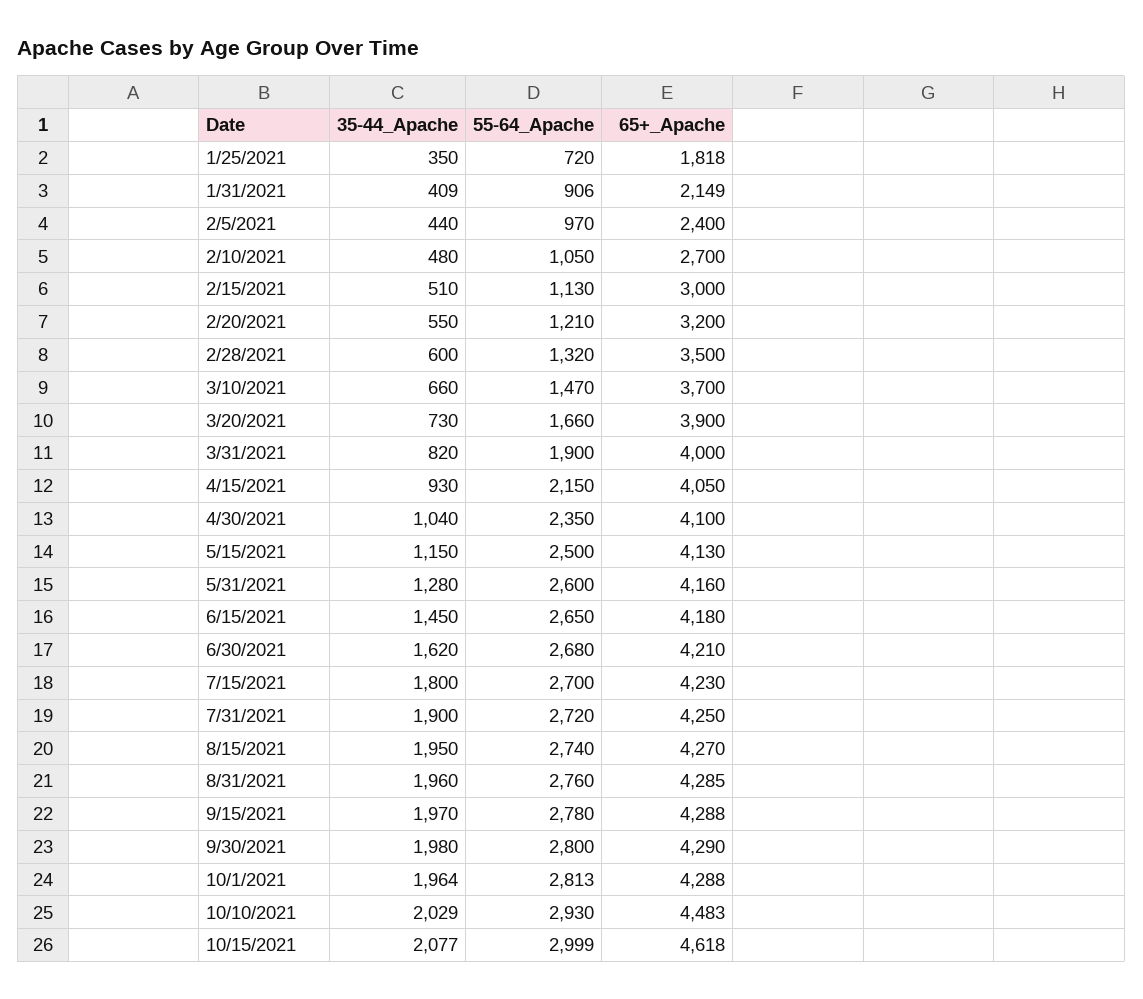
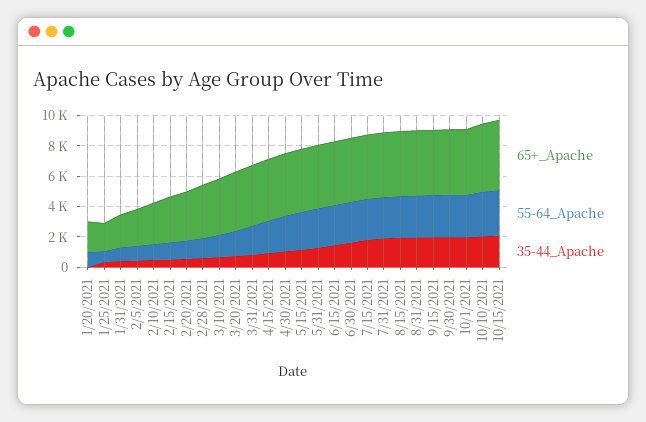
65+_Apache, 1/20/2021: none -> 2000
55-64_Apache, 1/20/2021: none -> 1000
35-44_Apache, 1/20/2021: none -> 0

